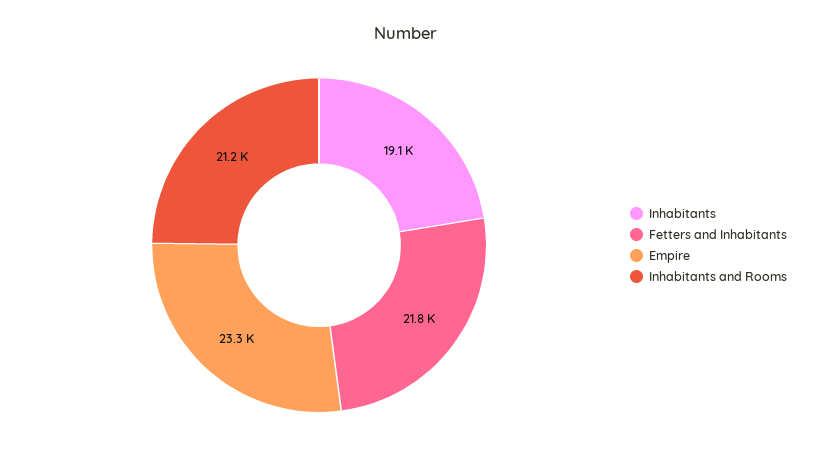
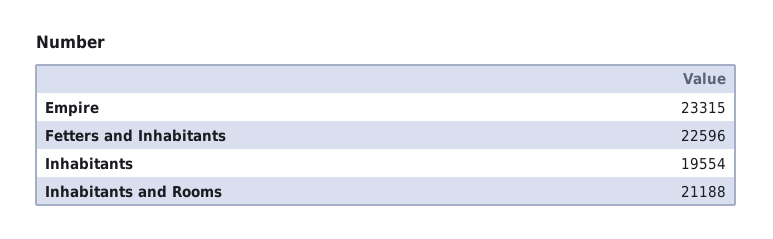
Inhabitants: 19100 -> 19554
Fetters and Inhabitants: 21800 -> 22596

